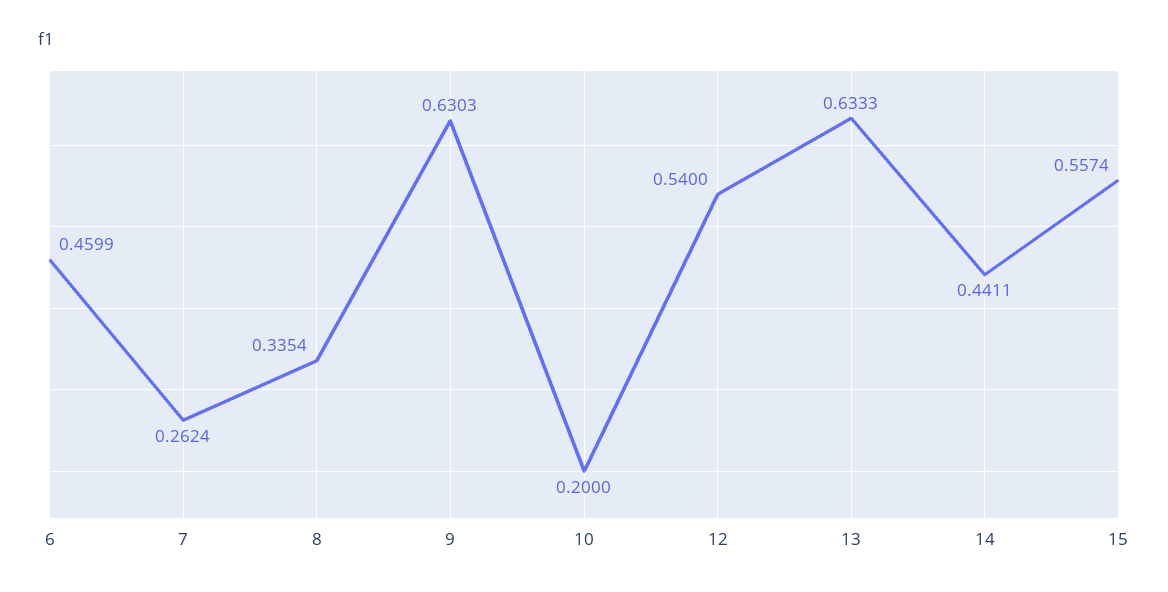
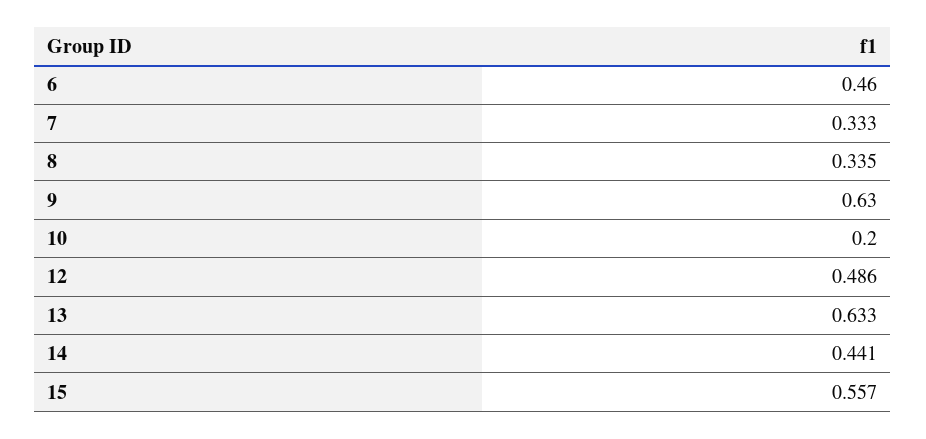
7: 0.2624 -> 0.333
12: 0.54 -> 0.486

